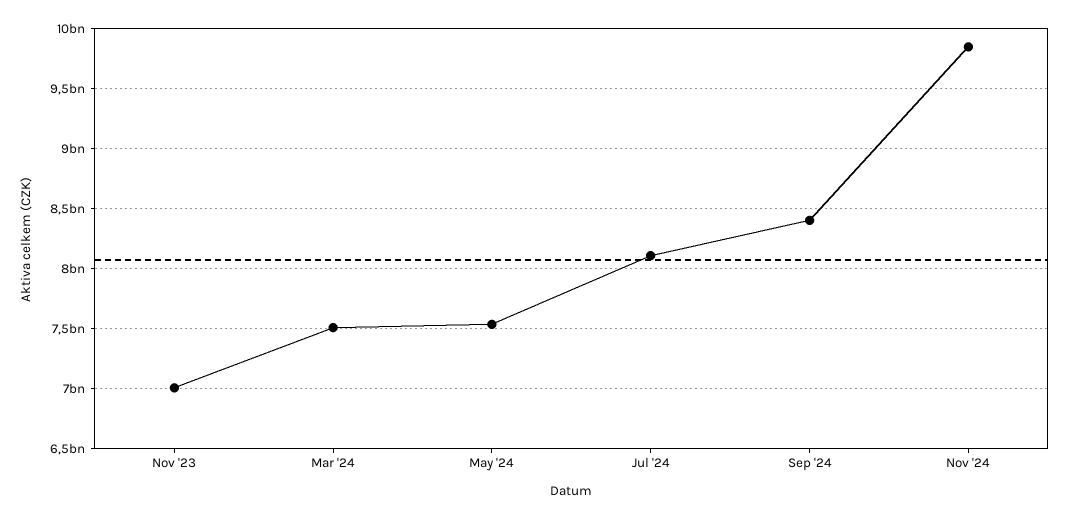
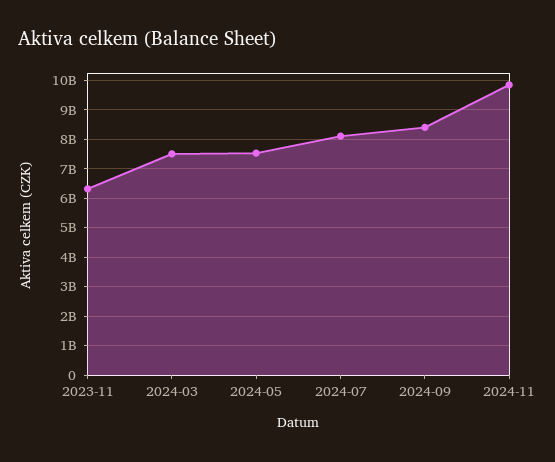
Nov '23: 7000000000 -> 6250000000

